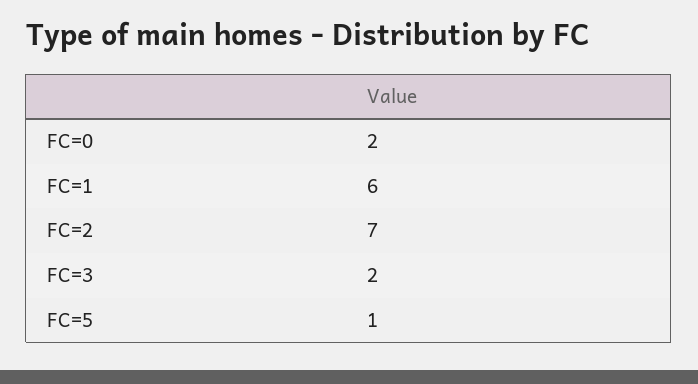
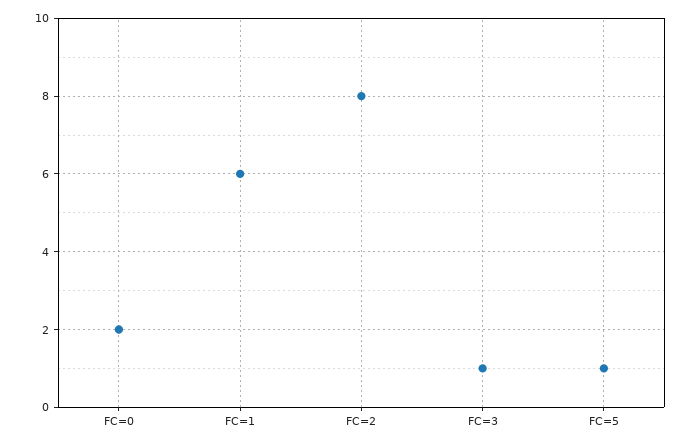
FC=2: 7 -> 8
FC=3: 2 -> 1

